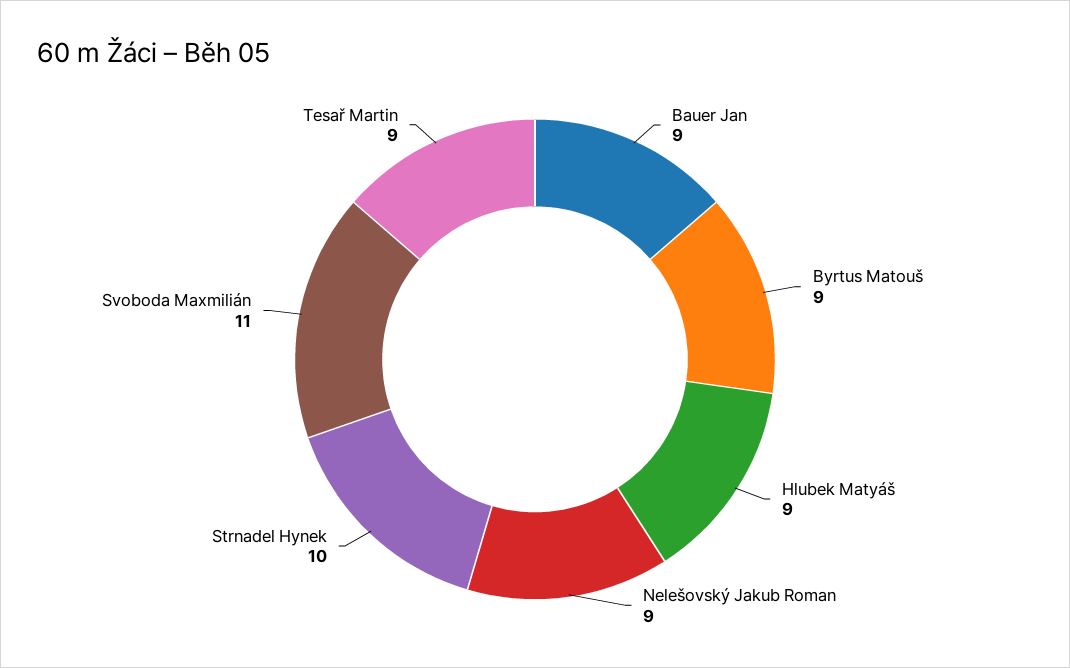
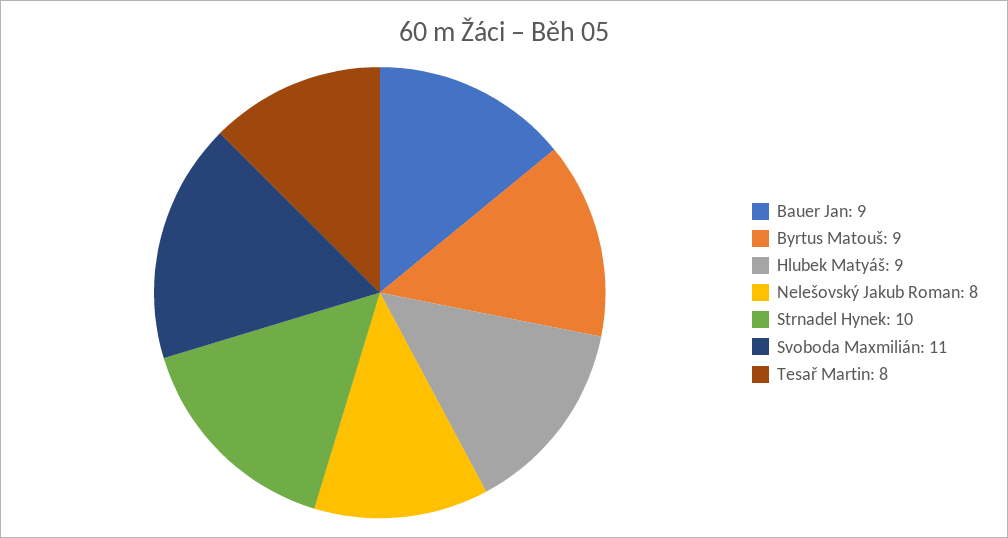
Nelešovský Jakub Roman: 9 -> 8
Tesař Martin: 9 -> 8

